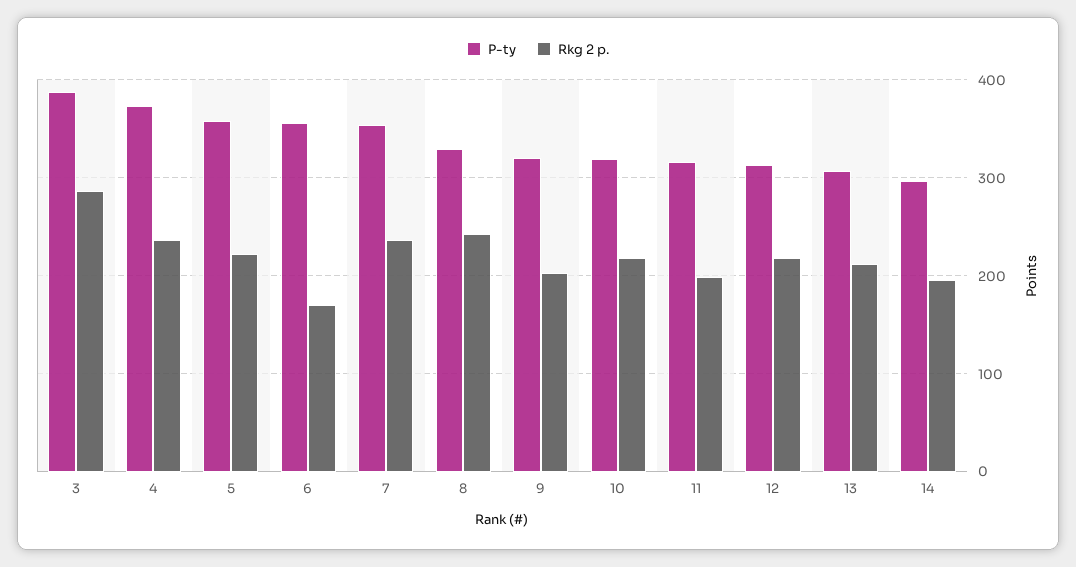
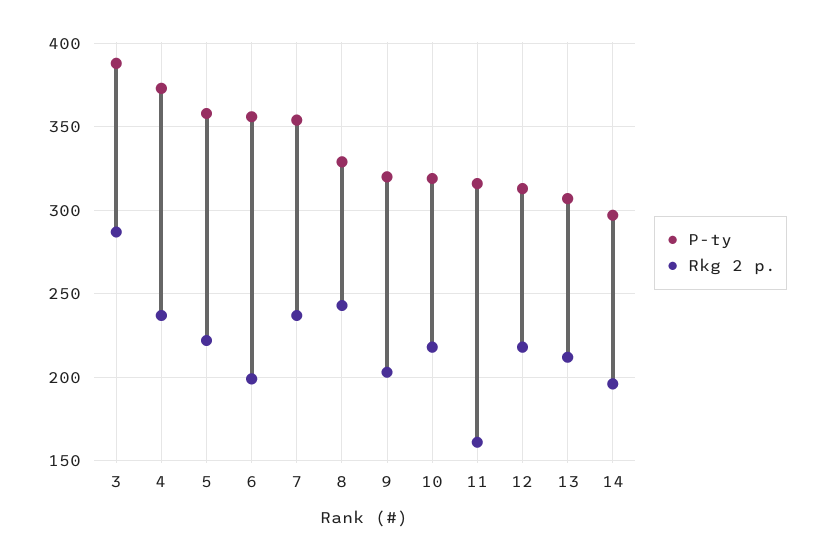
Rkg 2 p., 6: 170 -> 200
Rkg 2 p., 11: 200 -> 160

